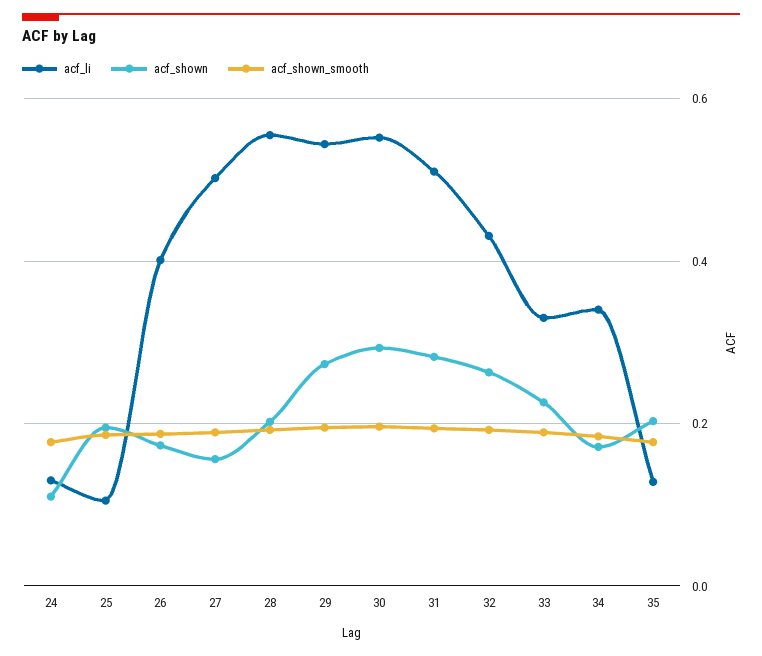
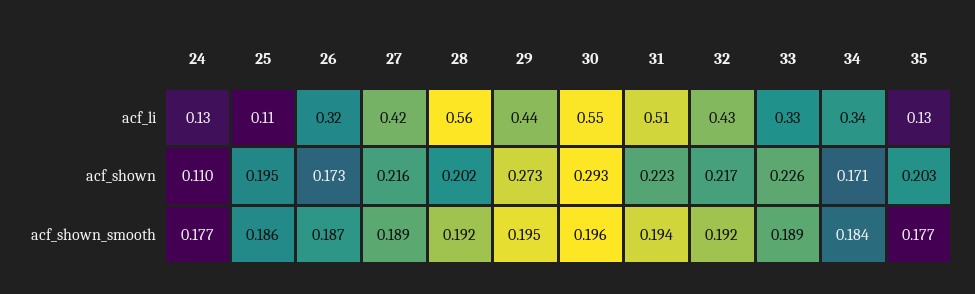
acf_li, 26: 0.4 -> 0.32
acf_li, 27: 0.5 -> 0.42
acf_shown, 27: 0.16 -> 0.216
acf_li, 29: 0.54 -> 0.44
acf_shown, 31: 0.28 -> 0.223
acf_shown, 32: 0.26 -> 0.217

